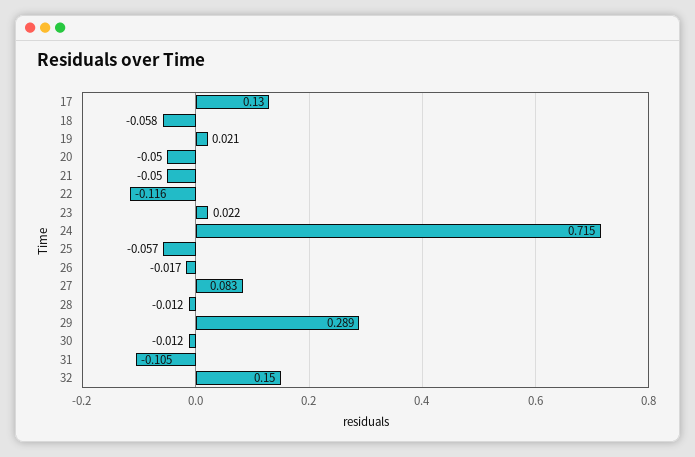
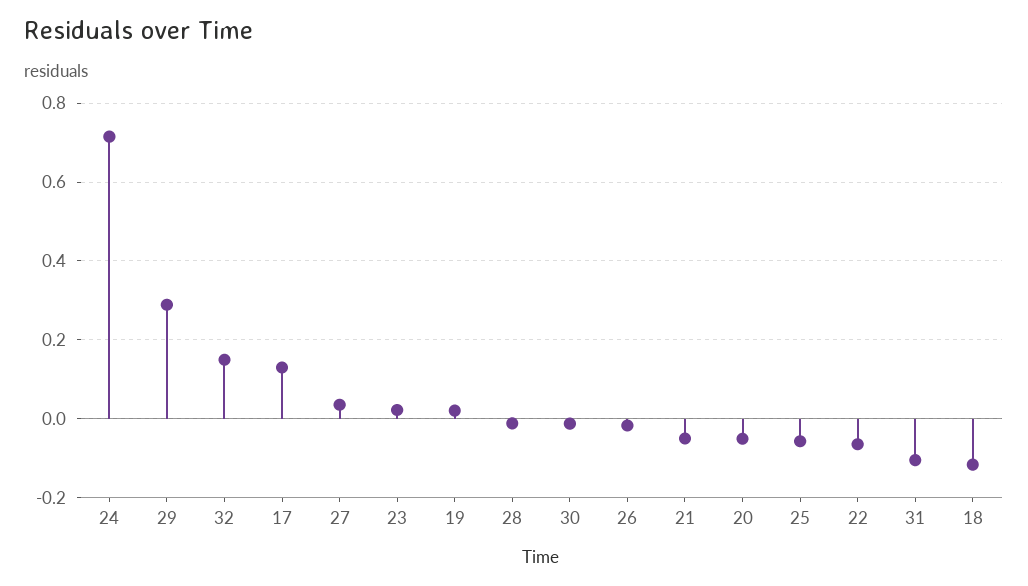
18: -0.058 -> -0.12
22: -0.116 -> -0.06
27: 0.083 -> 0.04

